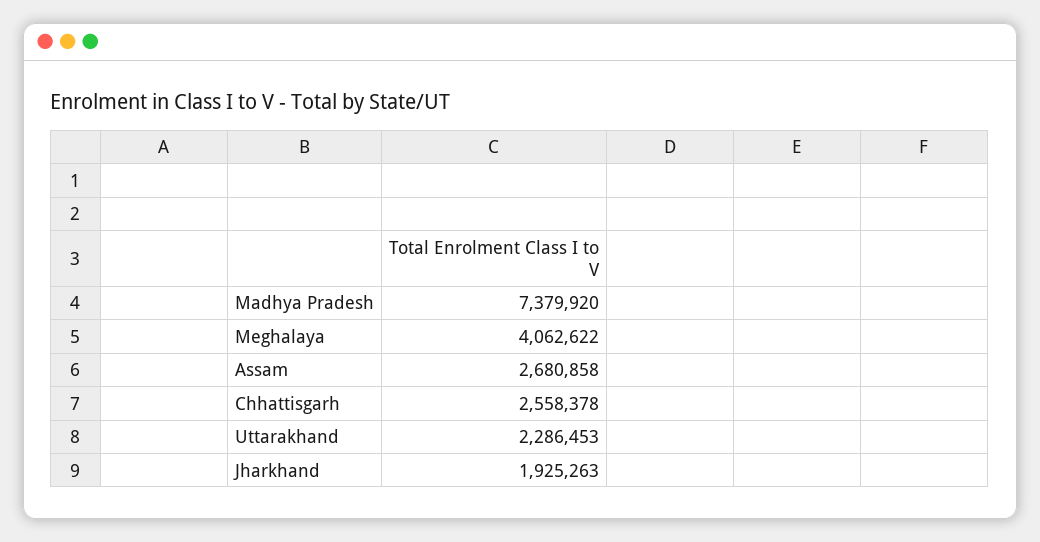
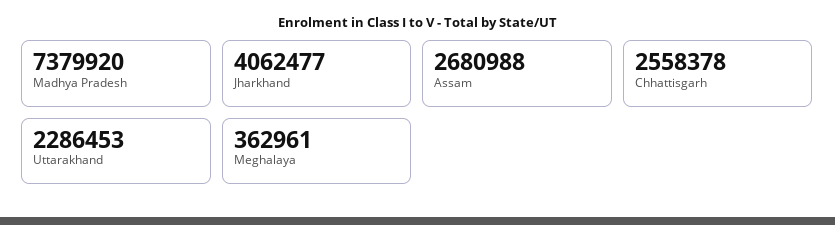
Meghalaya: 4062622 -> 362961
Assam: 2680858 -> 2680988
Jharkhand: 1925263 -> 4062477

